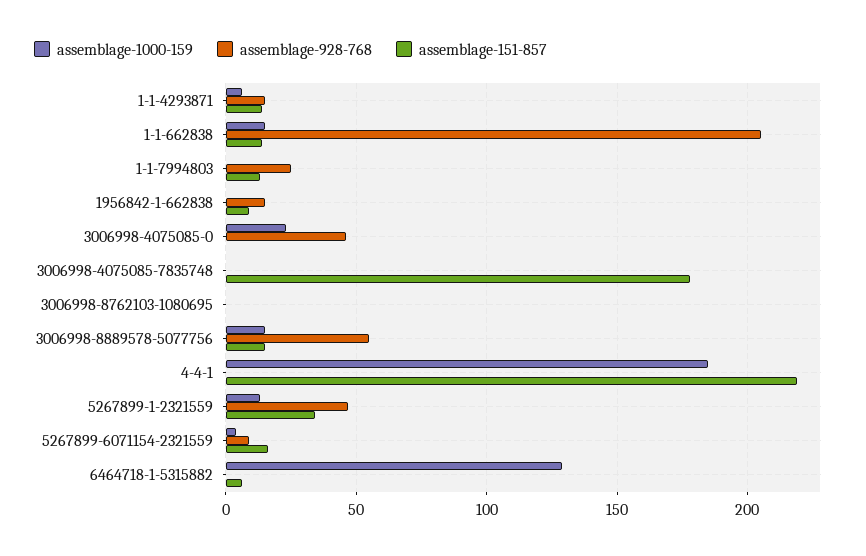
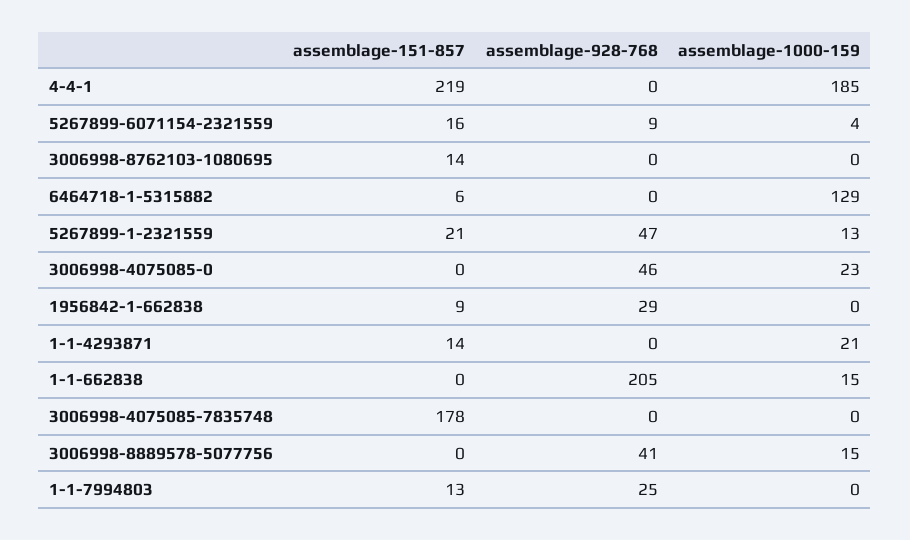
assemblage-1000-159, 1-1-4293871: 5 -> 21
assemblage-928-768, 1-1-4293871: 15 -> 0
assemblage-151-857, 1-1-662838: 15 -> 0
assemblage-928-768, 1956842-1-662838: 15 -> 29
assemblage-151-857, 3006998-8762103-1080695: 0 -> 14
assemblage-928-768, 3006998-8889578-5077756: 55 -> 41
assemblage-151-857, 3006998-8889578-5077756: 15 -> 0
assemblage-151-857, 5267899-1-2321559: 35 -> 21

